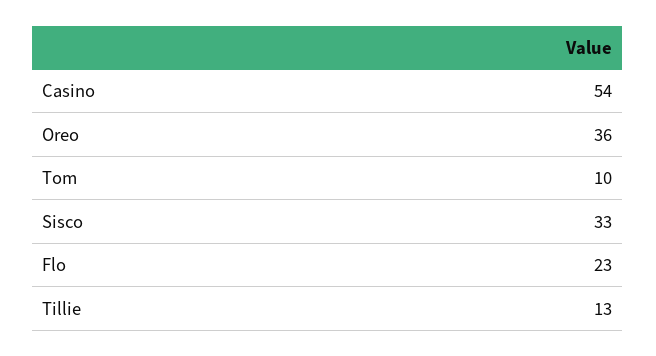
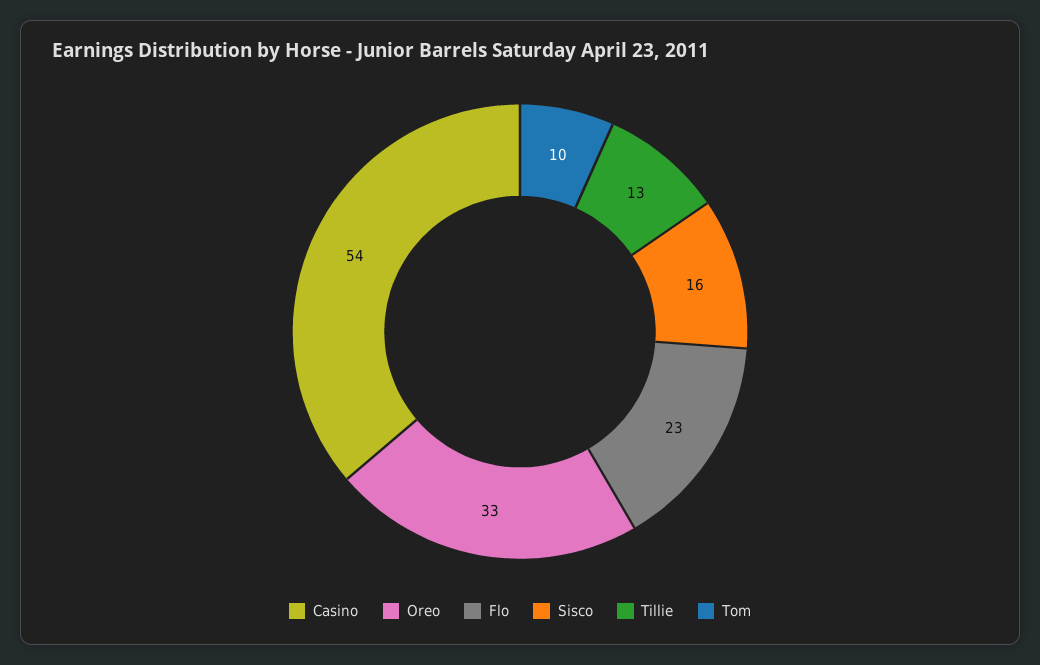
Oreo: 36 -> 33
Sisco: 33 -> 16

